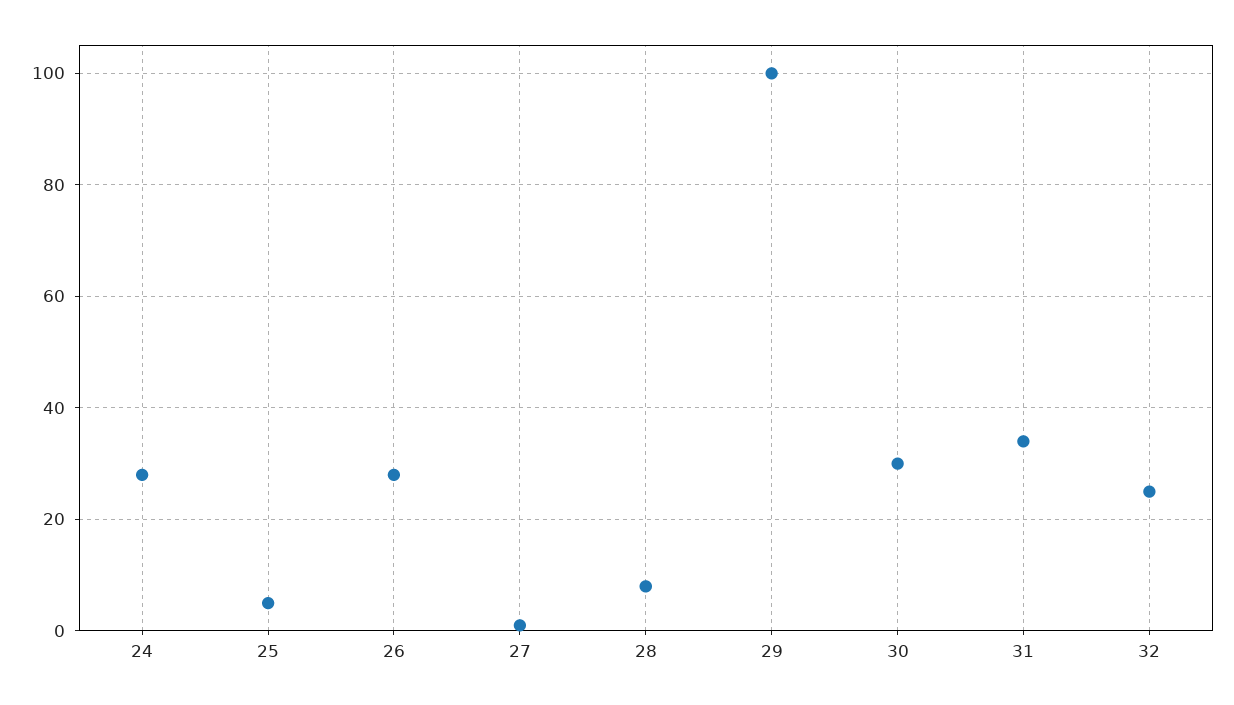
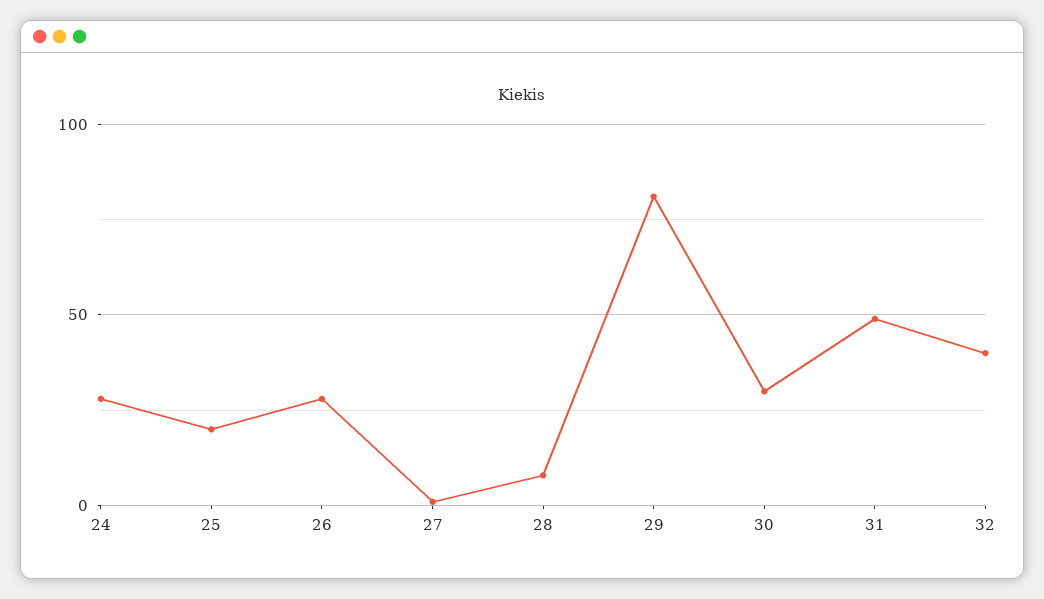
25: 5 -> 20
29: 100 -> 80
31: 35 -> 50
32: 25 -> 40

